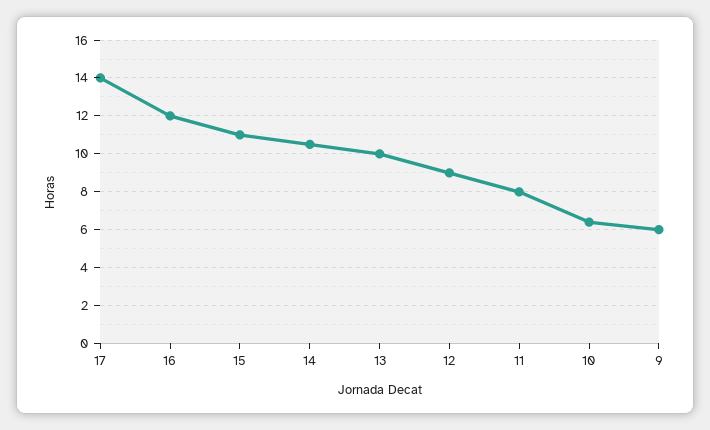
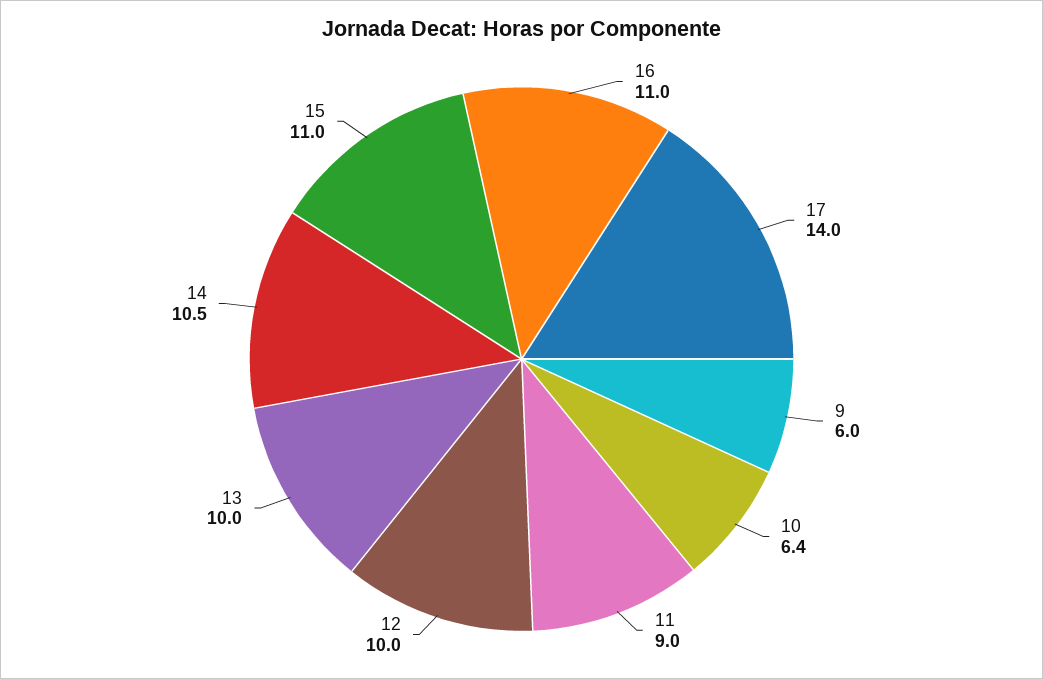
16: 12 -> 11
12: 9 -> 10
11: 8 -> 9

